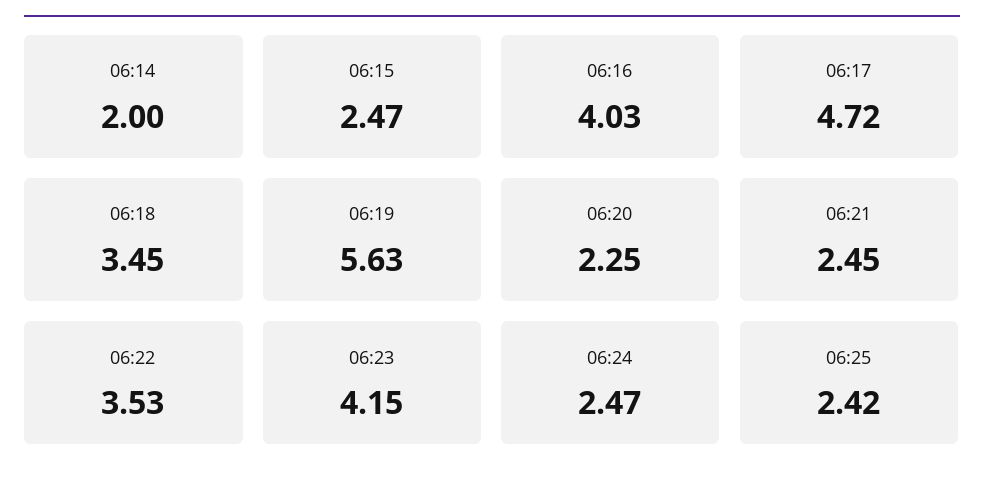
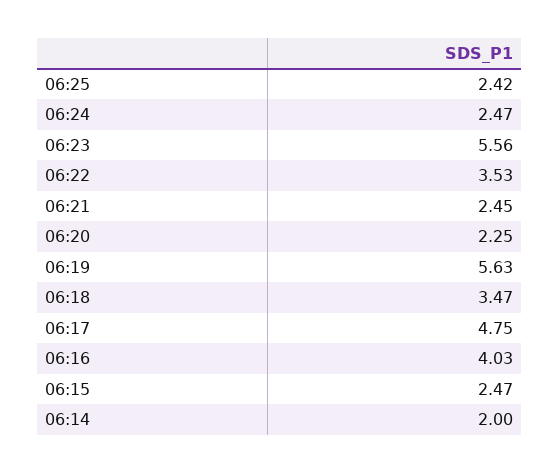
06:17: 4.72 -> 4.75
06:18: 3.45 -> 3.47
06:23: 4.15 -> 5.56

